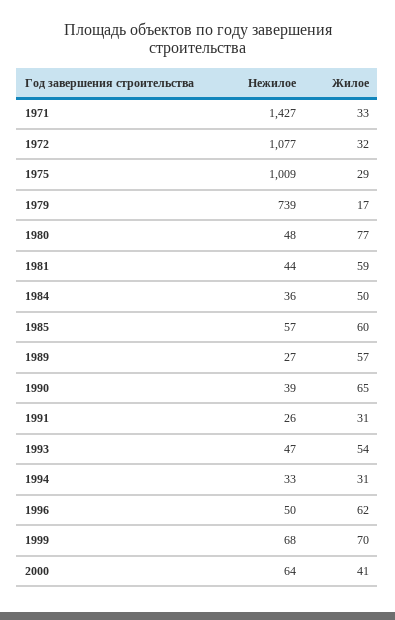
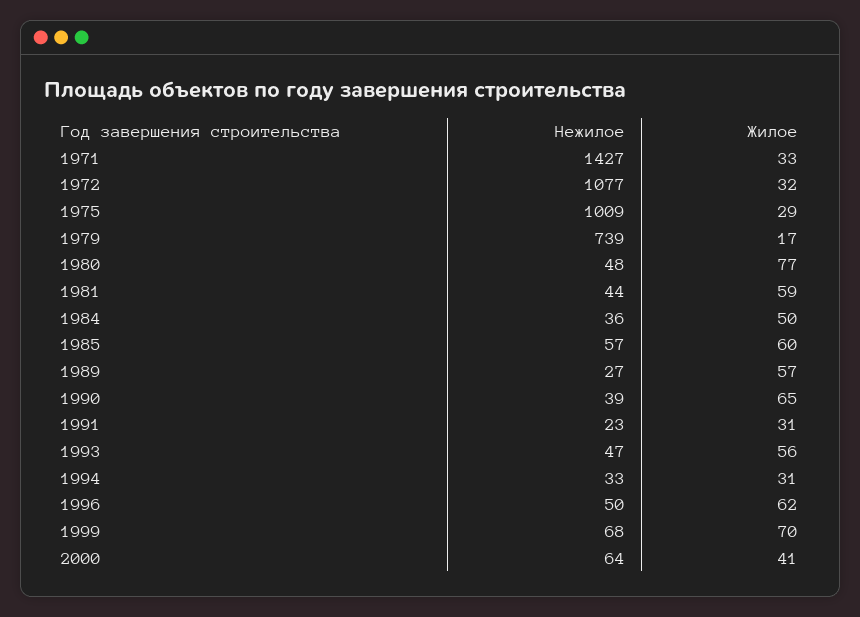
Нежилое, 1991: 26 -> 23
Жилое, 1993: 54 -> 56

